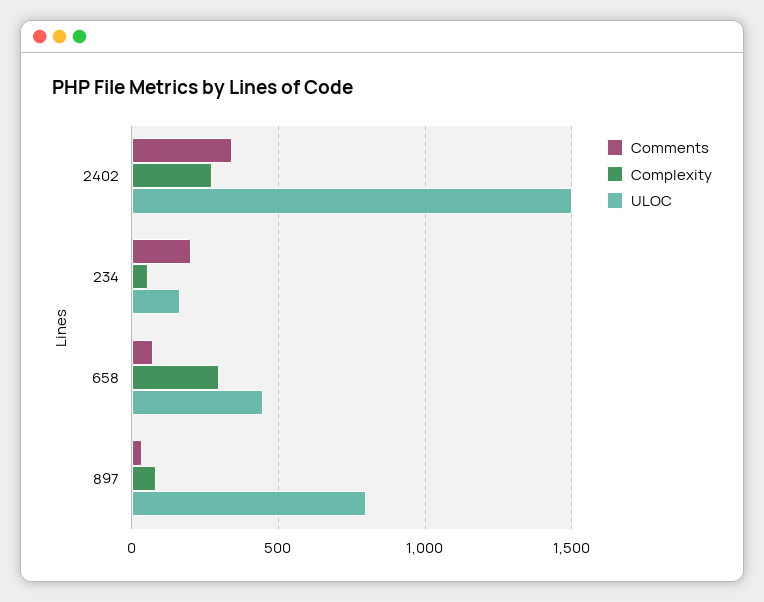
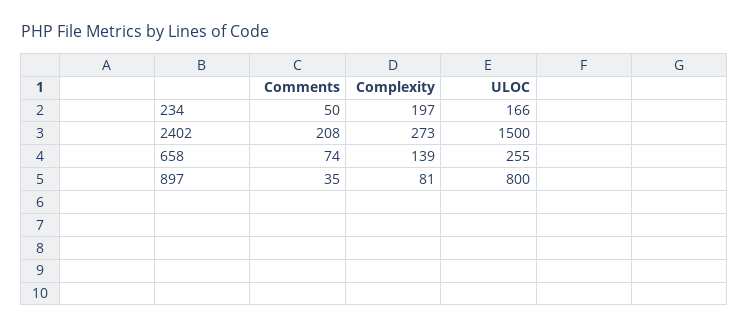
Comments, 2402: 350 -> 208
Comments, 234: 200 -> 50
Complexity, 234: 50 -> 197
Complexity, 658: 300 -> 139
ULOC, 658: 450 -> 255

